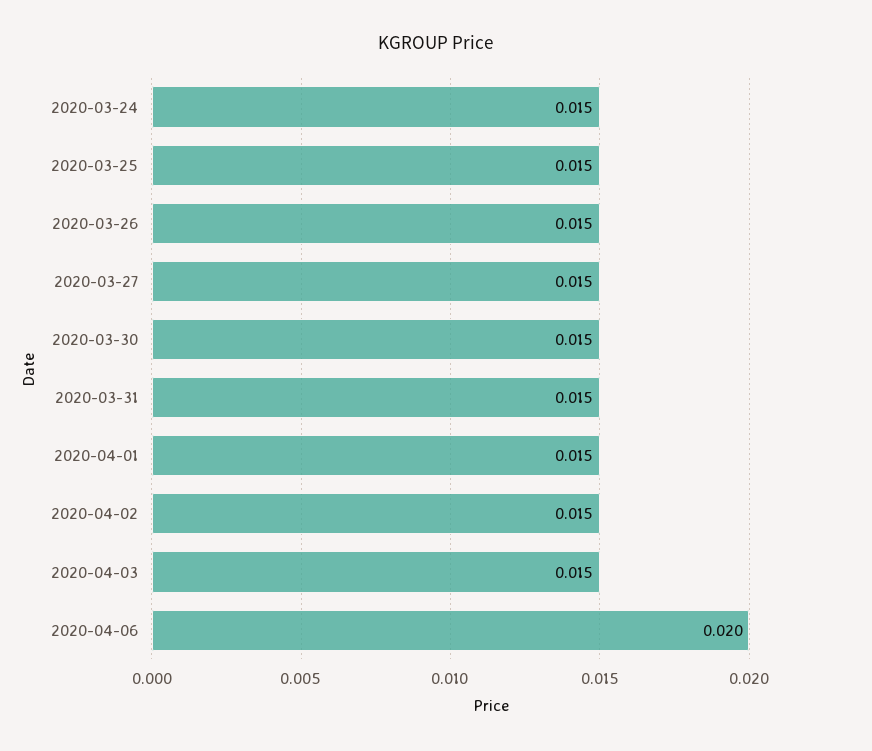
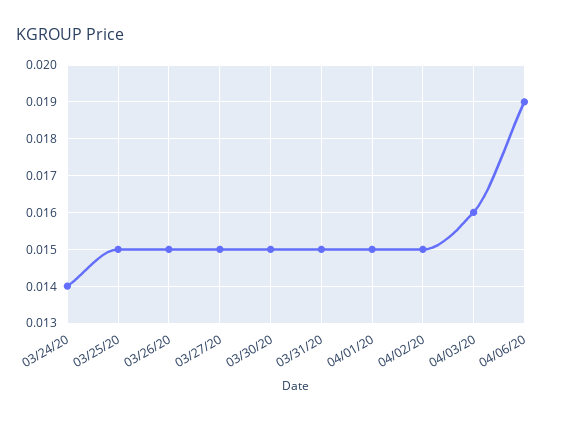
2020-03-24: 0.015 -> 0.014
2020-04-03: 0.015 -> 0.016
2020-04-06: 0.02 -> 0.019

